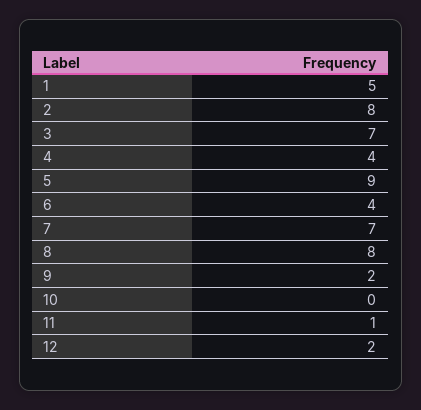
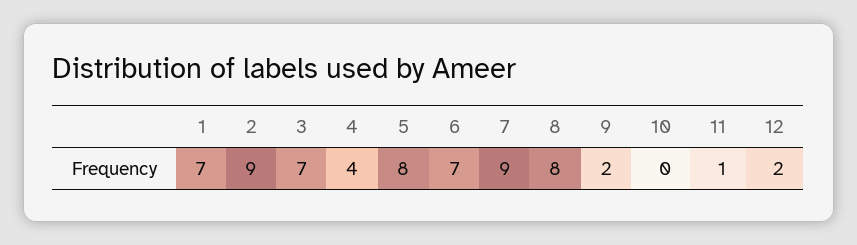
1: 5 -> 7
2: 8 -> 9
5: 9 -> 8
6: 4 -> 7
7: 7 -> 9

